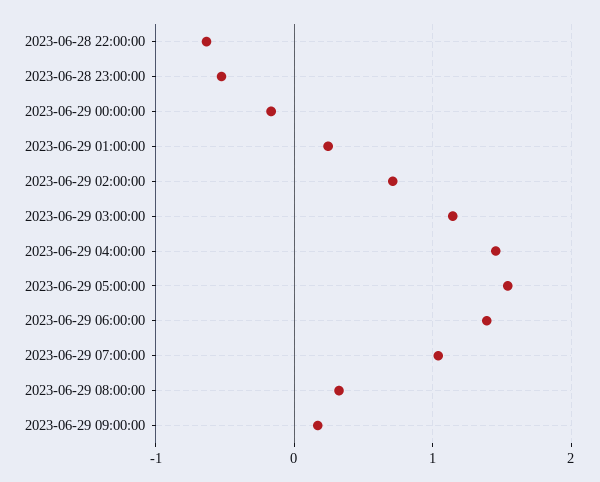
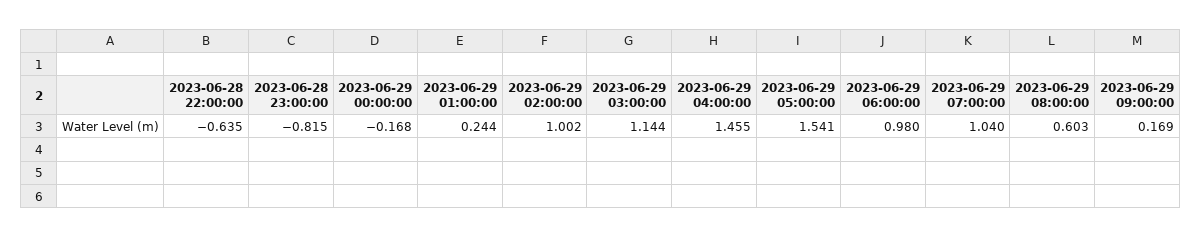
2023-06-28 23:00:00: -0.5 -> -0.815
2023-06-29 02:00:00: 0.7 -> 1.002
2023-06-29 06:00:00: 1.4 -> 0.98
2023-06-29 08:00:00: 0.3 -> 0.603

